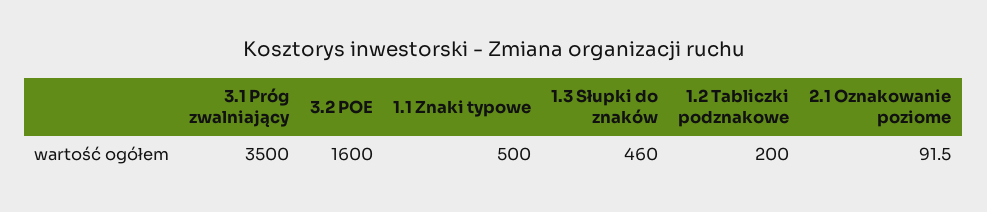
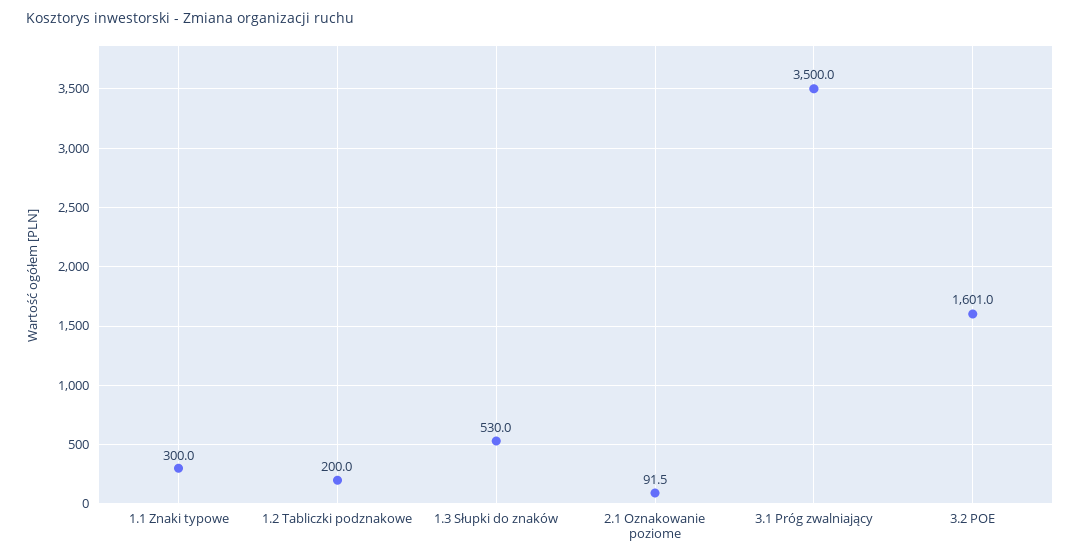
3.2 POE: 1600 -> 1601
1.1 Znaki typowe: 500 -> 300
1.3 Słupki do znaków: 460 -> 530

